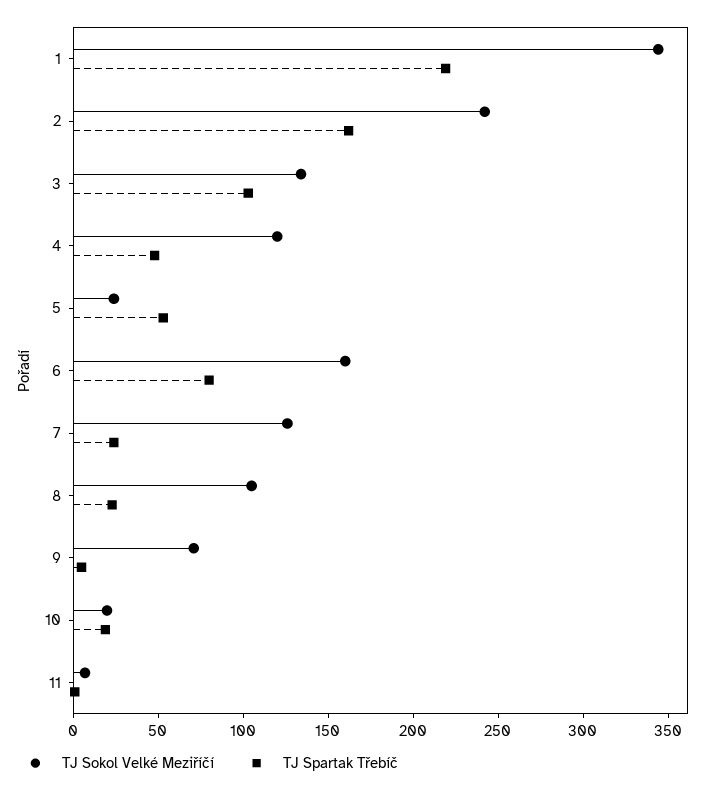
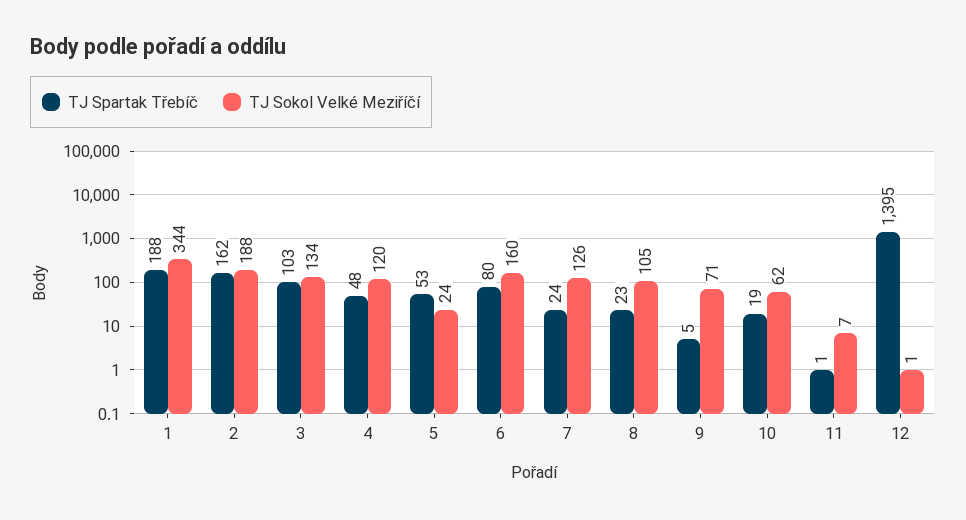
TJ Spartak Třebíč, 1: 220 -> 188
TJ Sokol Velké Meziříčí, 2: 240 -> 188
TJ Sokol Velké Meziříčí, 10: 20 -> 62
TJ Spartak Třebíč, 12: none -> 1395
TJ Sokol Velké Meziříčí, 12: none -> 1

